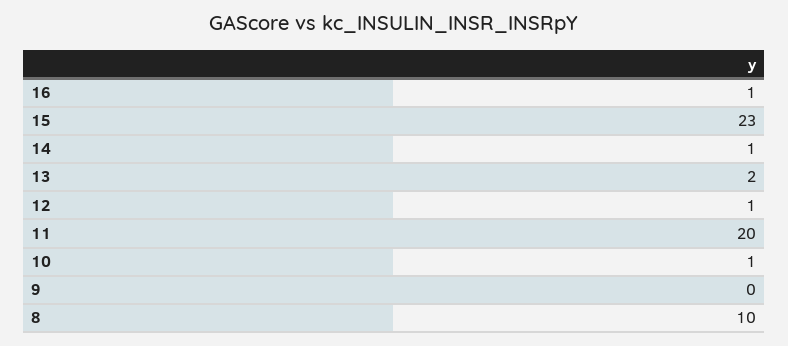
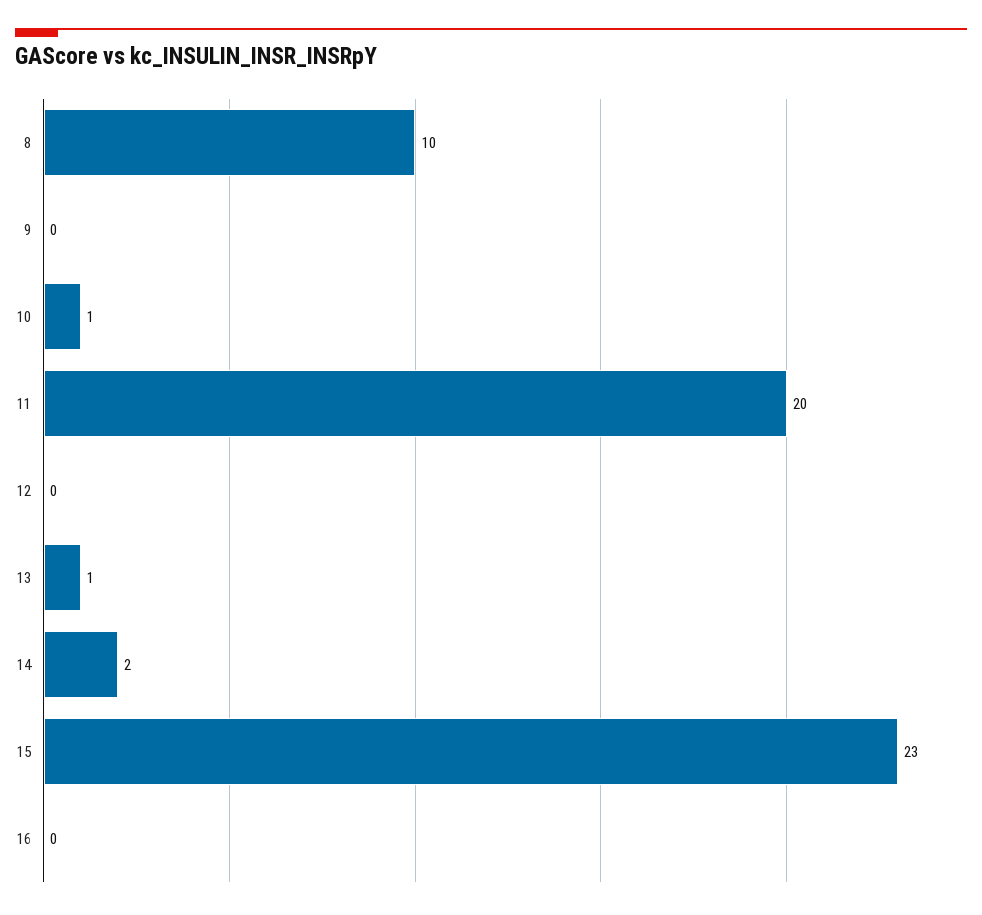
16: 1 -> 0
14: 1 -> 2
13: 2 -> 1
12: 1 -> 0

